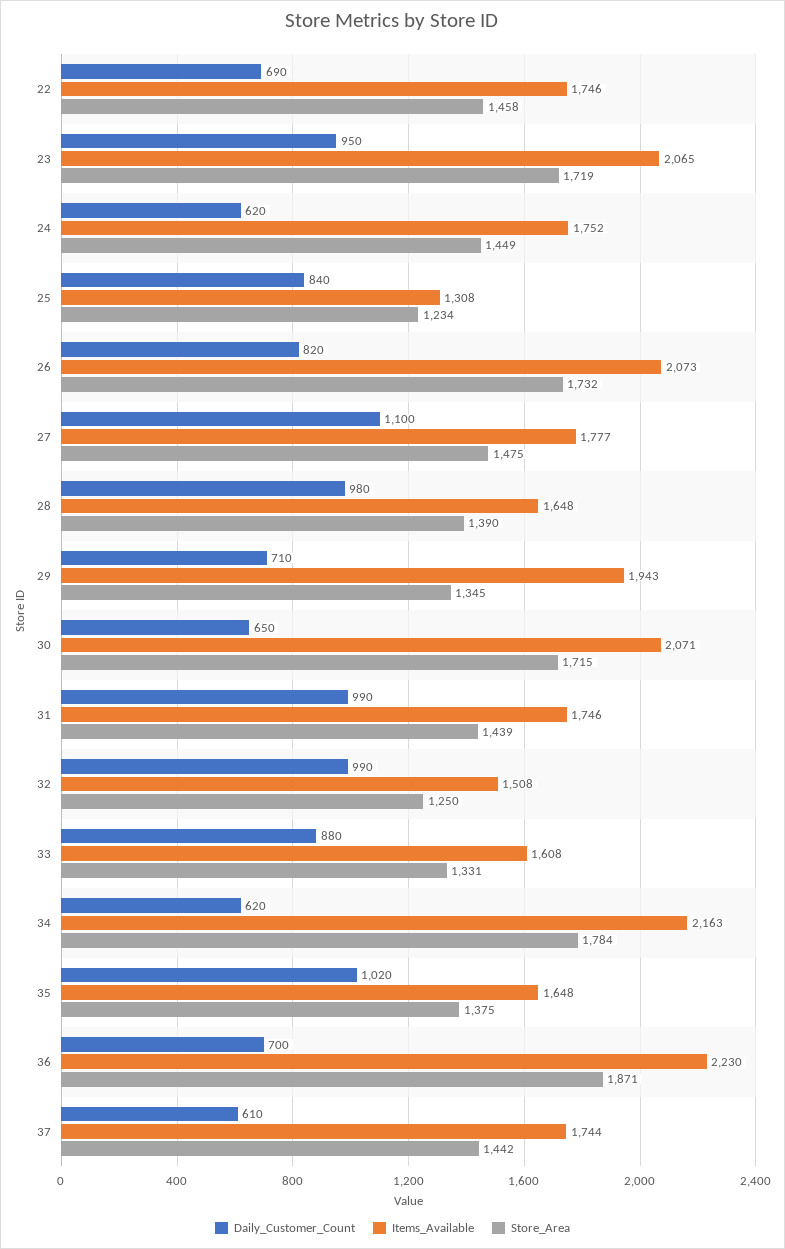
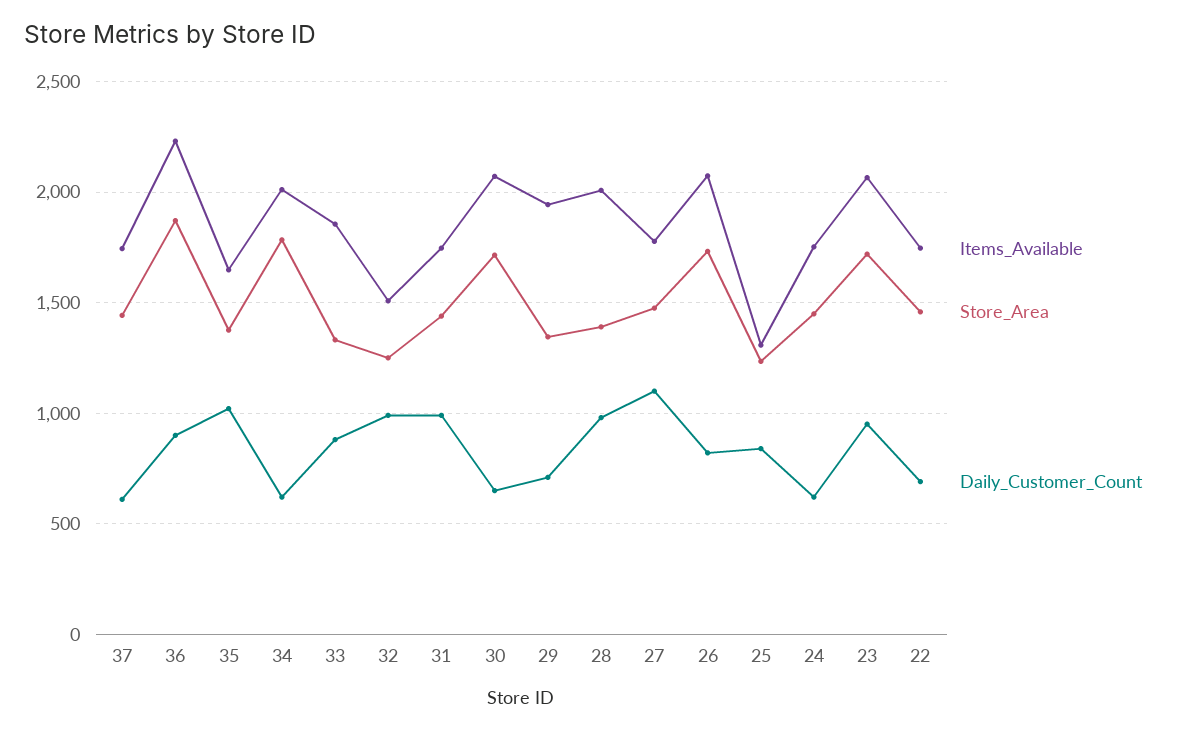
Items_Available, 28: 1648 -> 2000
Items_Available, 33: 1608 -> 1850
Items_Available, 34: 2163 -> 2000
Daily_Customer_Count, 36: 700 -> 900

